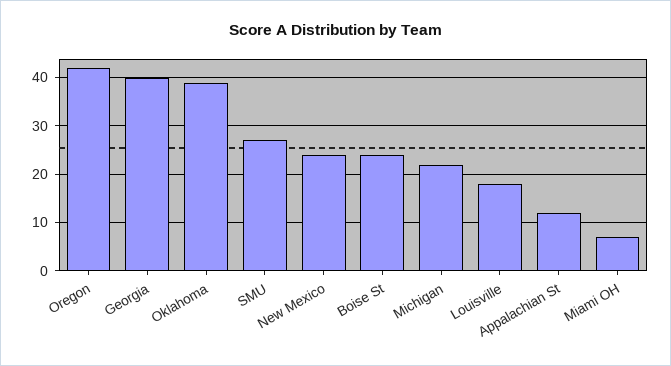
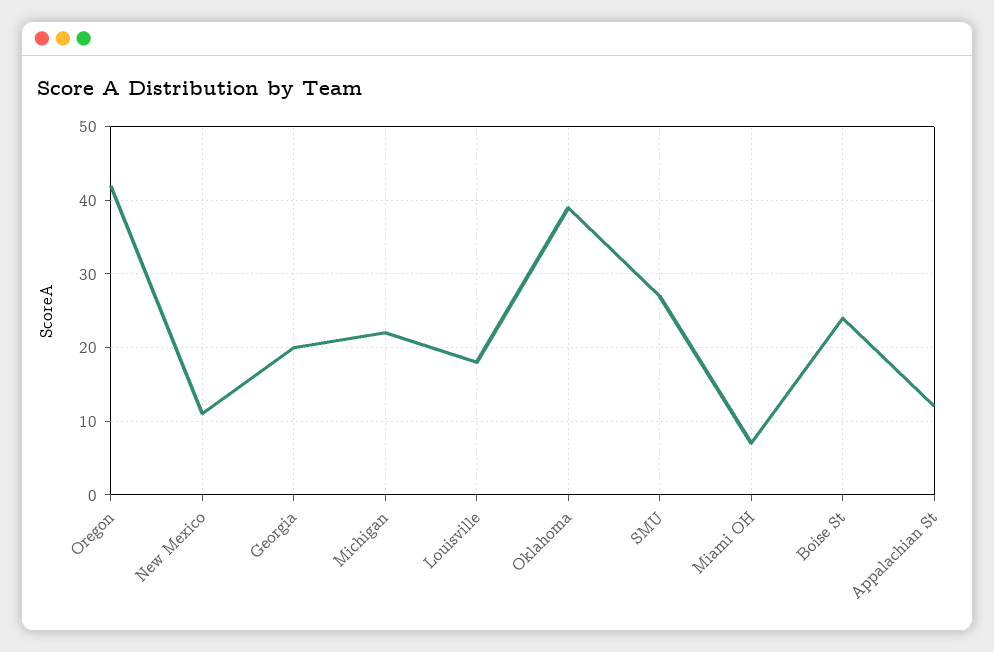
Georgia: 40 -> 20
New Mexico: 25 -> 11

